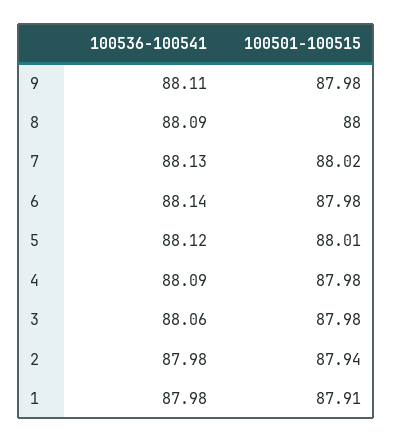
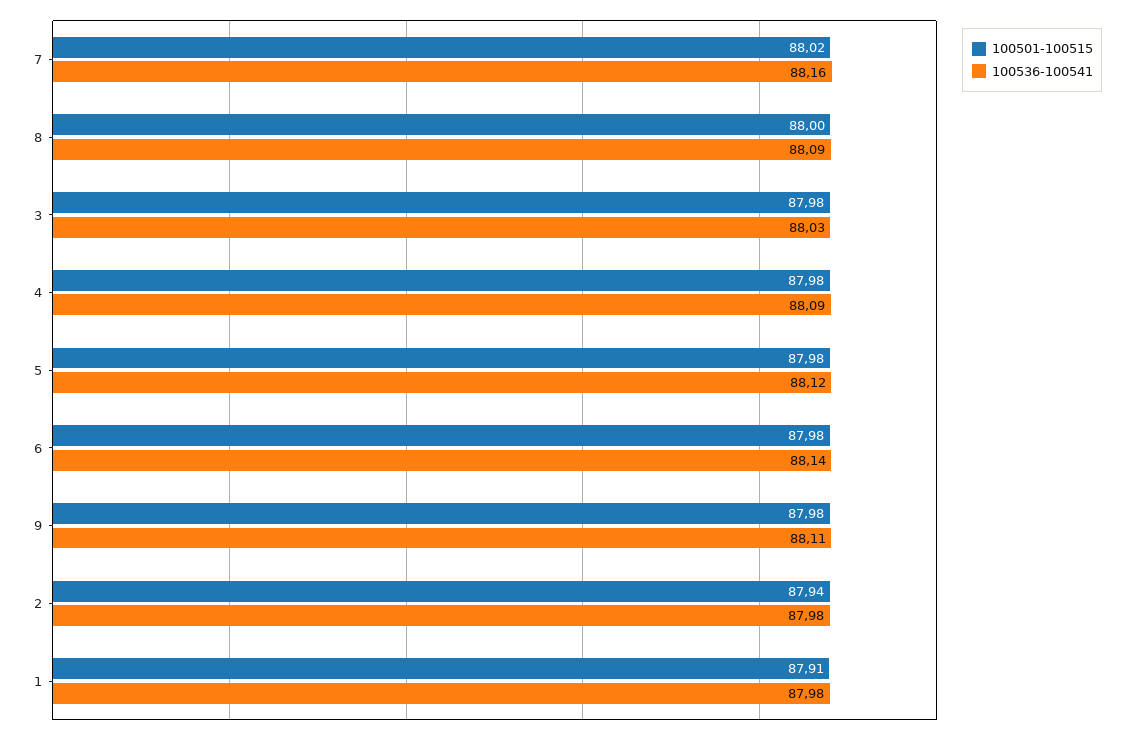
100536-100541, 7: 88.13 -> 88.16
100501-100515, 5: 88.01 -> 87.98
100536-100541, 3: 88.06 -> 88.03

